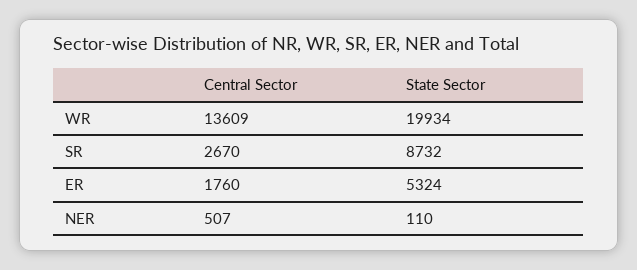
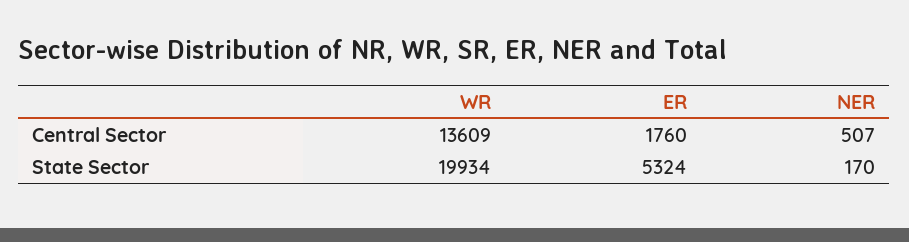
Central Sector, SR: 2670 -> none
State Sector, SR: 8732 -> none
State Sector, NER: 110 -> 170

